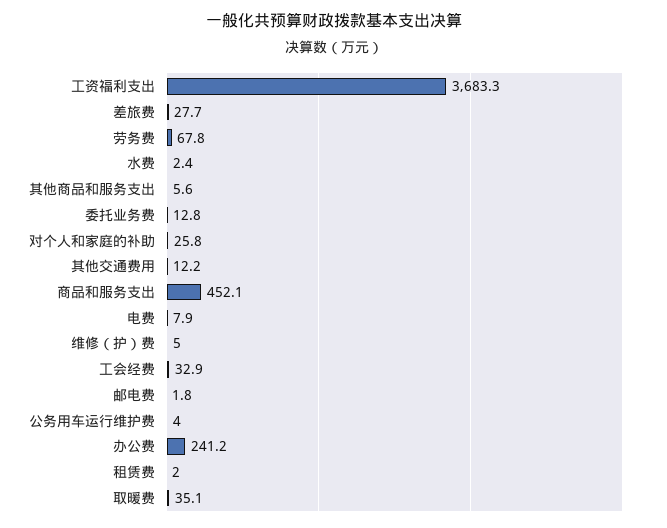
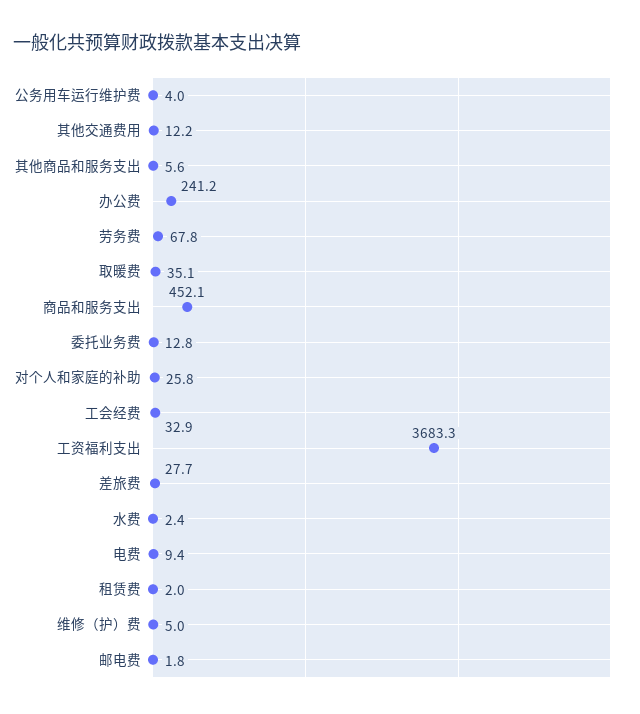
电费: 7.9 -> 9.4

